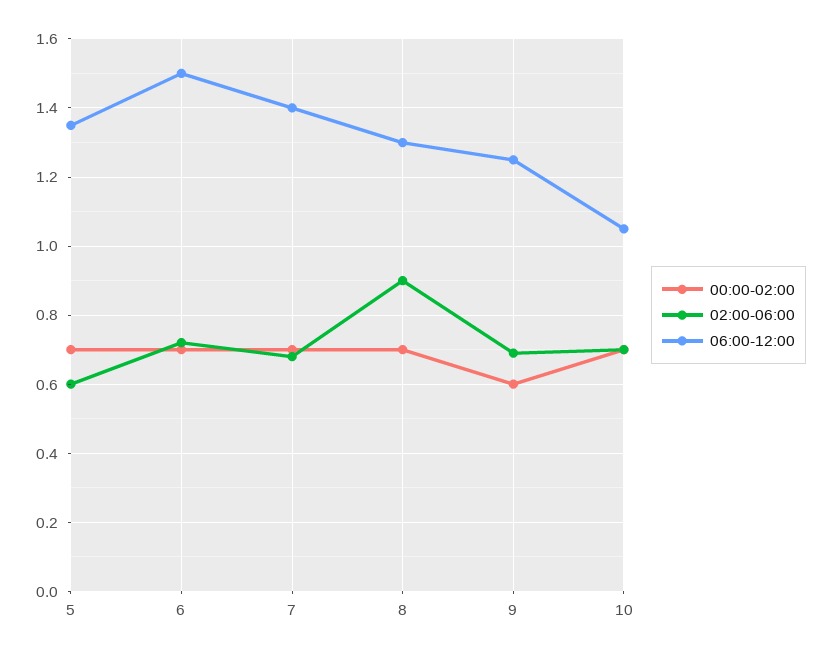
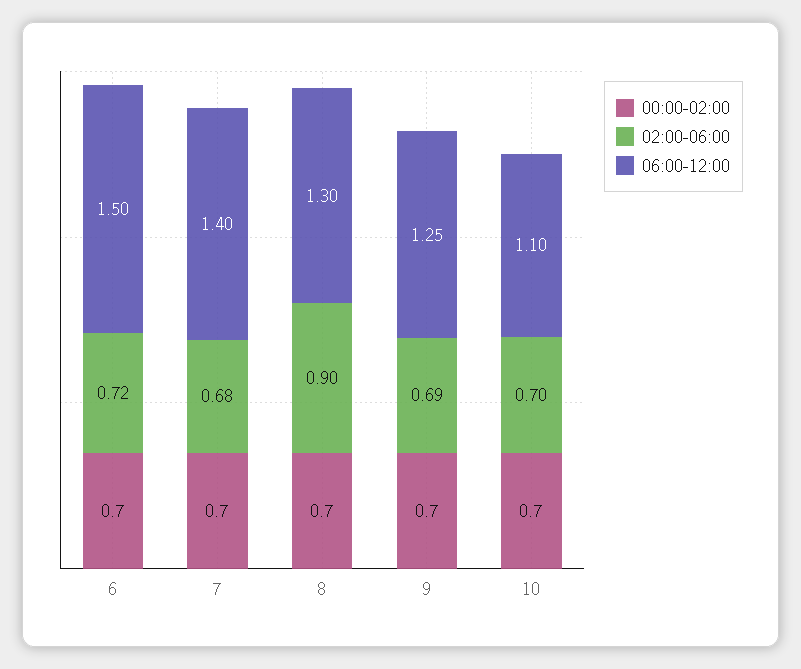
00:00-02:00, 5: 0.7 -> none
02:00-06:00, 5: 0.6 -> none
06:00-12:00, 5: 1.35 -> none
00:00-02:00, 9: 0.6 -> 0.7
06:00-12:00, 10: 1.05 -> 1.1

